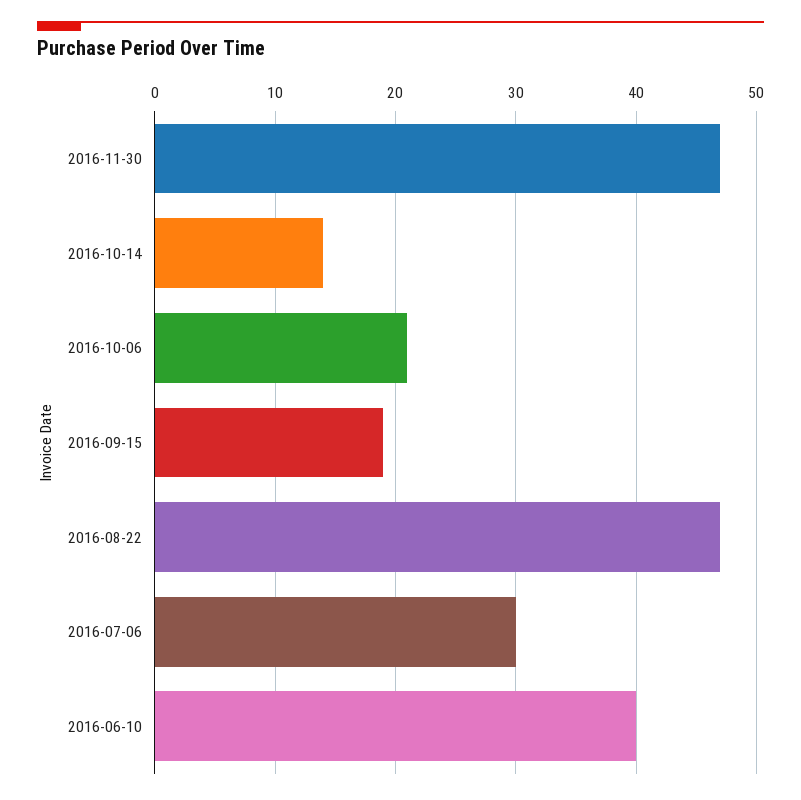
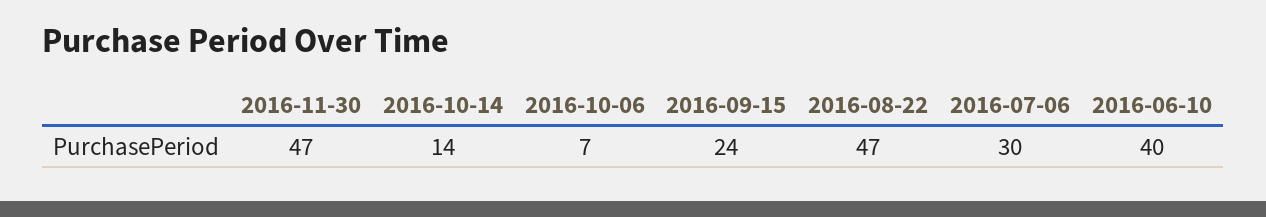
2016-10-06: 21 -> 7
2016-09-15: 19 -> 24

